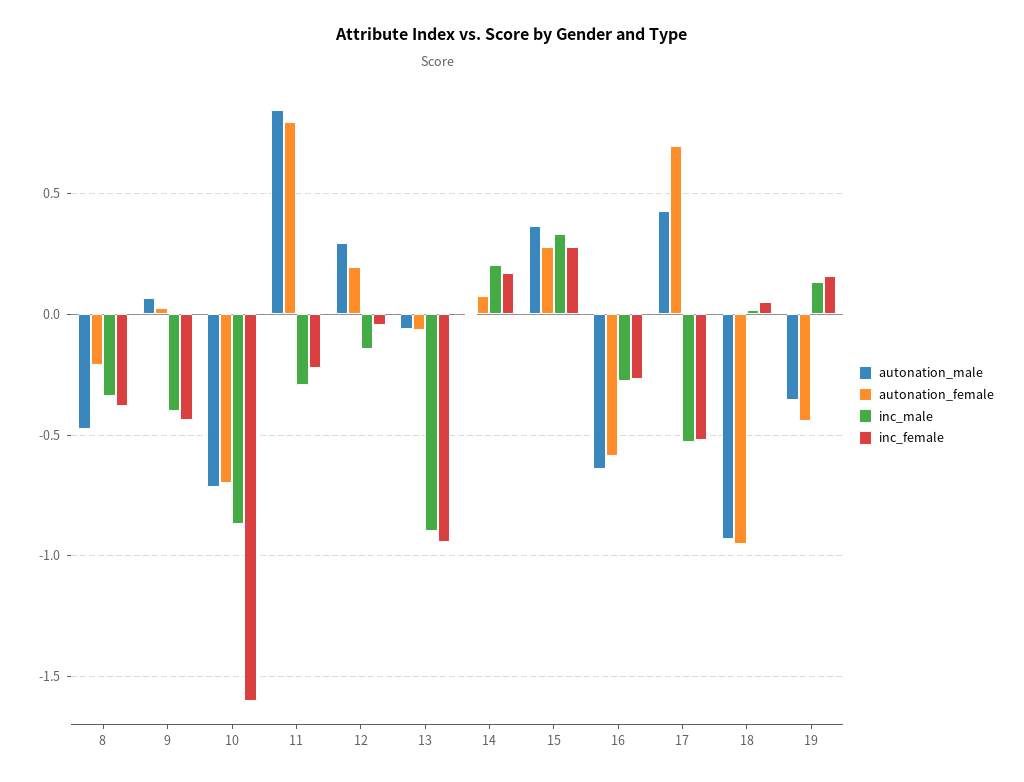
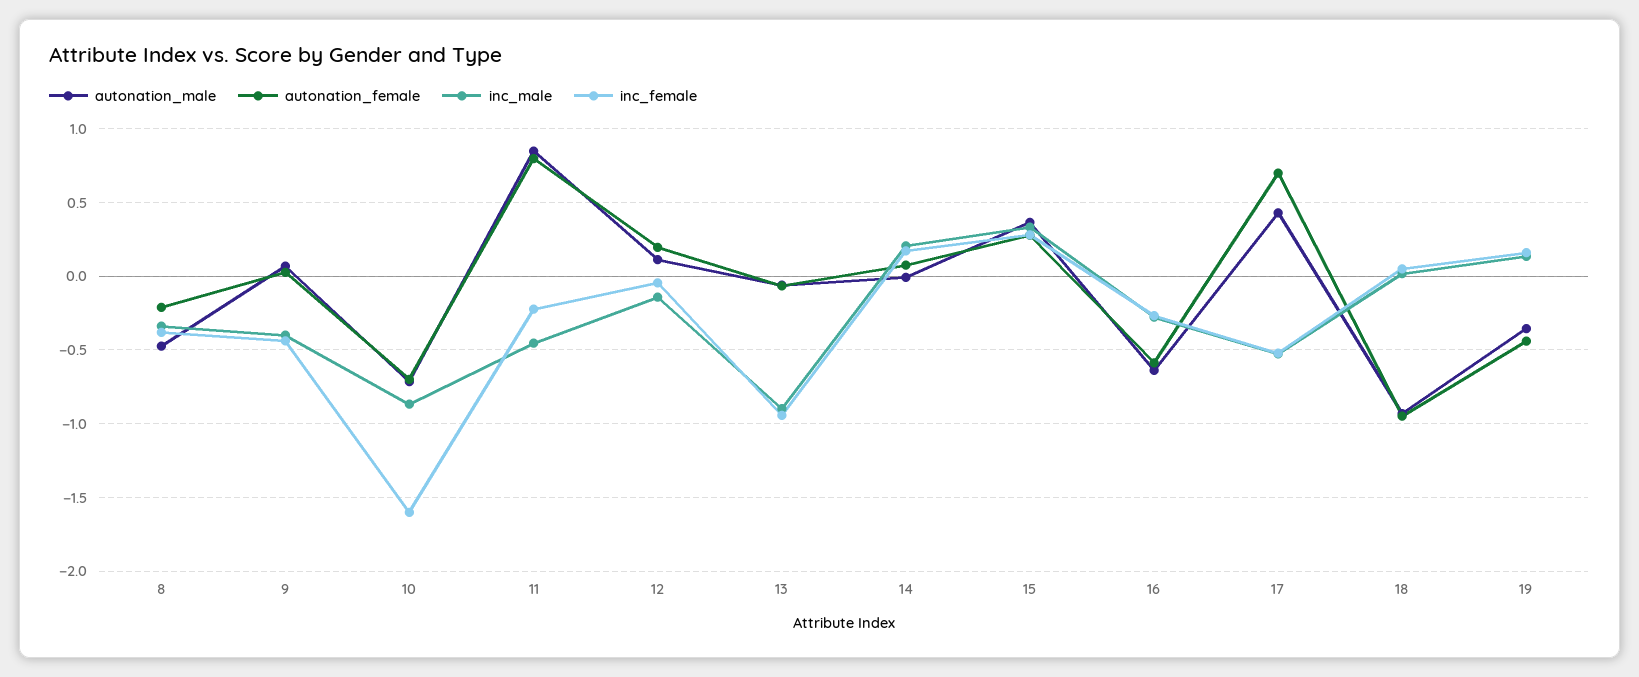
inc_male, 11: -0.3 -> -0.45
autonation_male, 12: 0.3 -> 0.1

